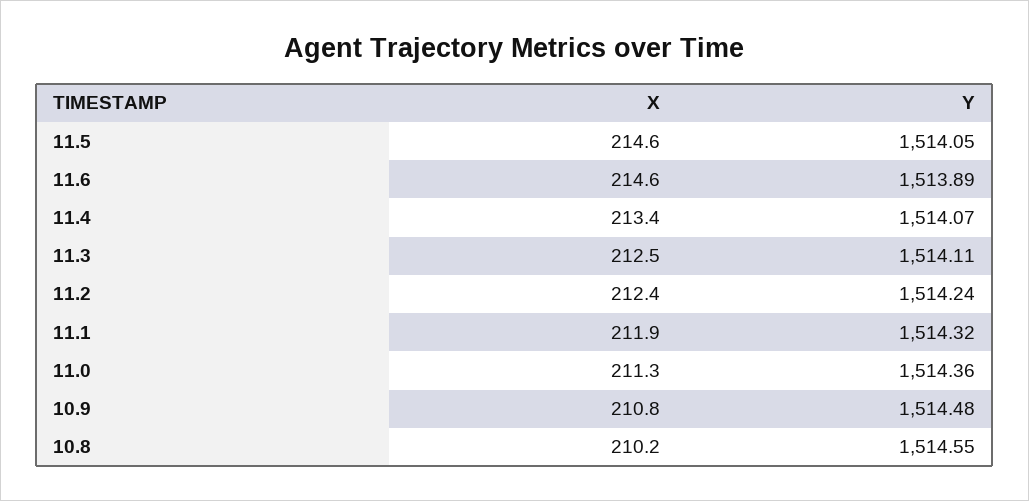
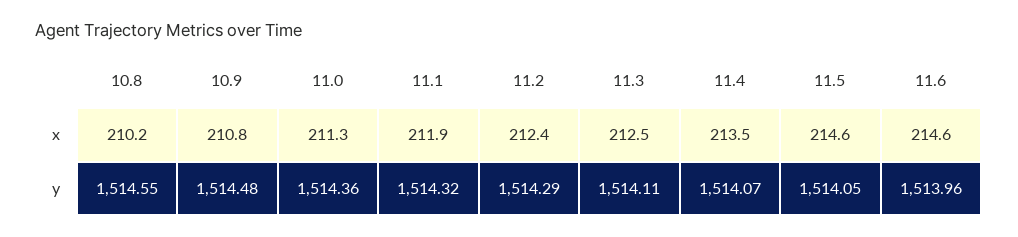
Y, 11.6: 1513.89 -> 1513.96
X, 11.4: 213.4 -> 213.5
Y, 11.2: 1514.24 -> 1514.29

